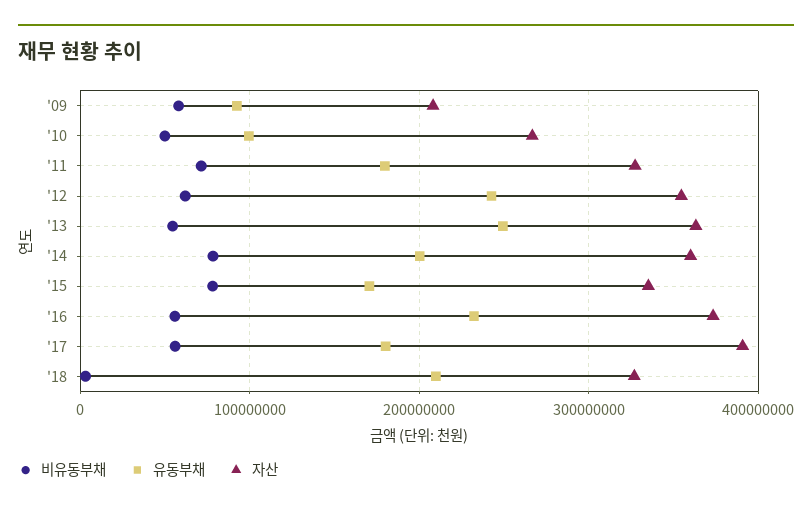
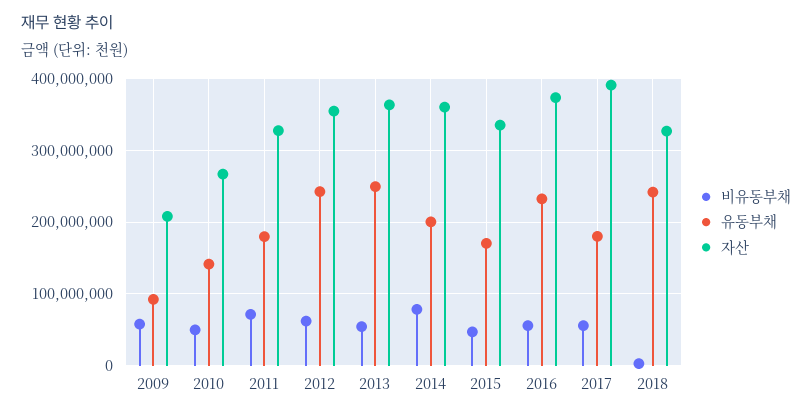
유동부채, '10: 100000000 -> 140000000
비유동부채, '15: 80000000 -> 50000000
유동부채, '18: 210000000 -> 240000000

